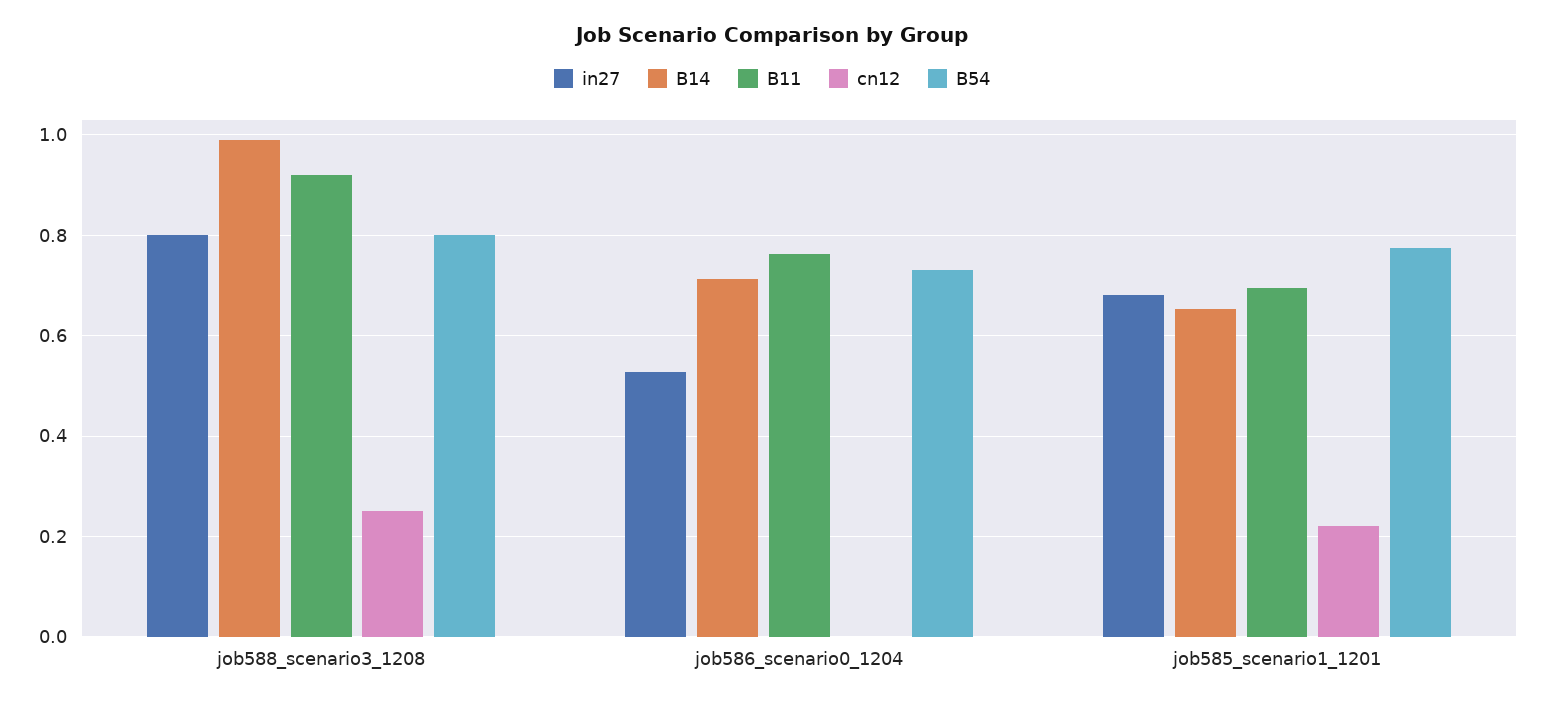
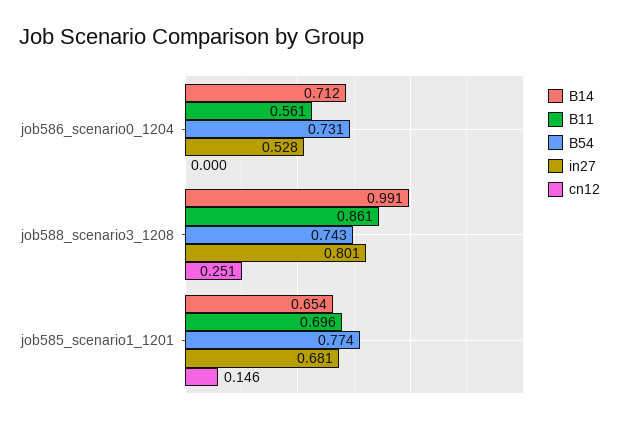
B11, job588_scenario3_1208: 0.92 -> 0.861
B54, job588_scenario3_1208: 0.8 -> 0.743
B11, job586_scenario0_1204: 0.76 -> 0.561
cn12, job585_scenario1_1201: 0.22 -> 0.146

